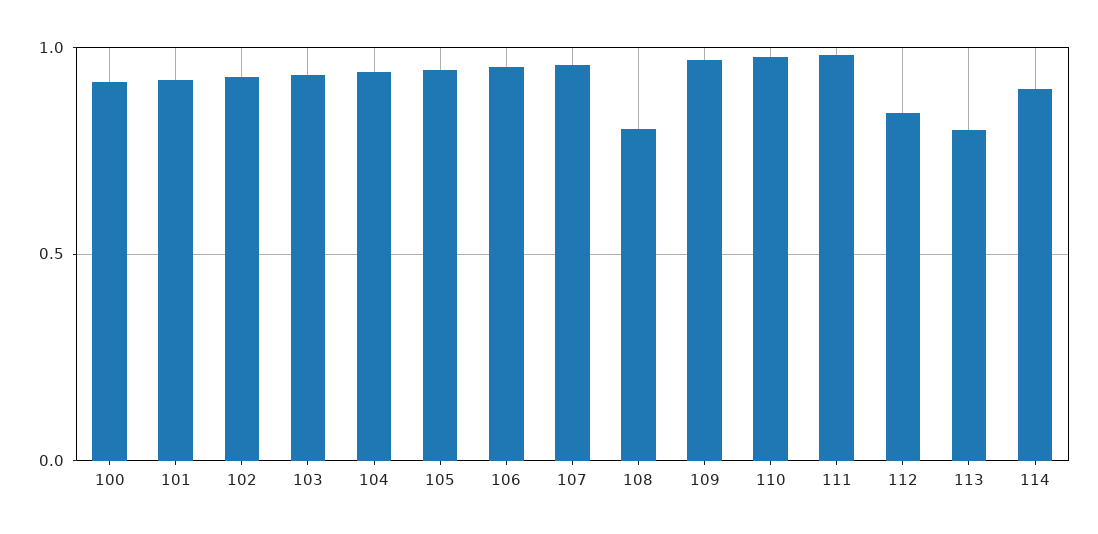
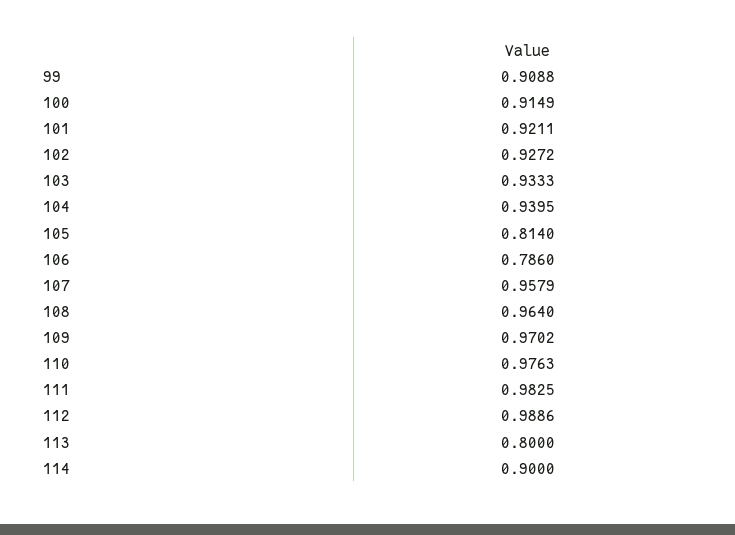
105: 0.95 -> 0.814
106: 0.95 -> 0.786
108: 0.8 -> 0.964
112: 0.85 -> 0.9886
99: none -> 0.9088

